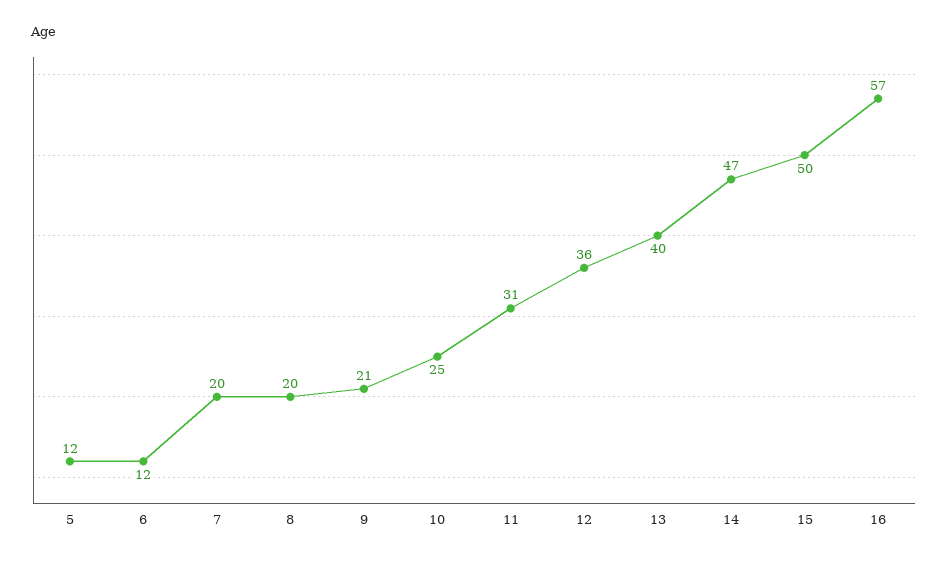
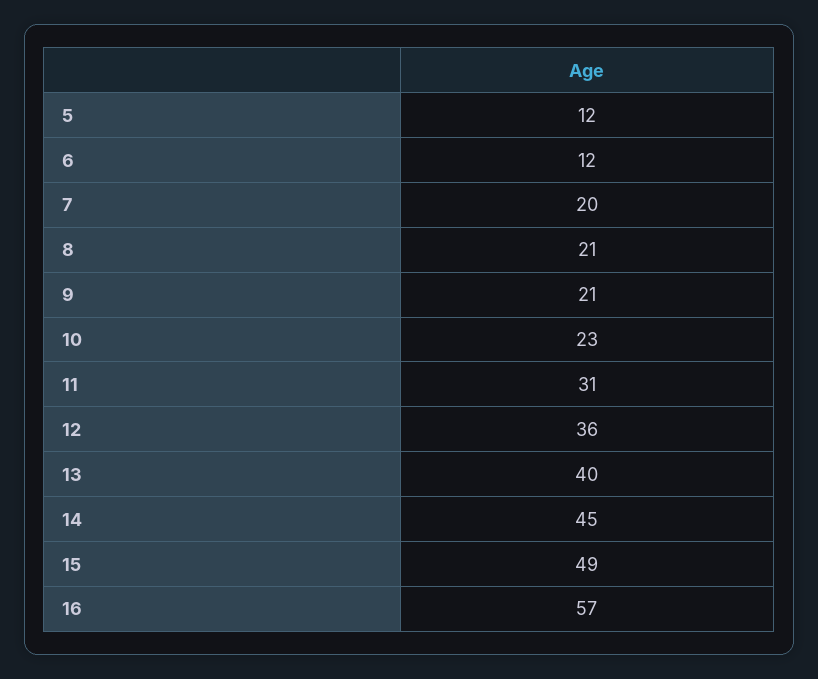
8: 20 -> 21
10: 25 -> 23
14: 47 -> 45
15: 50 -> 49

